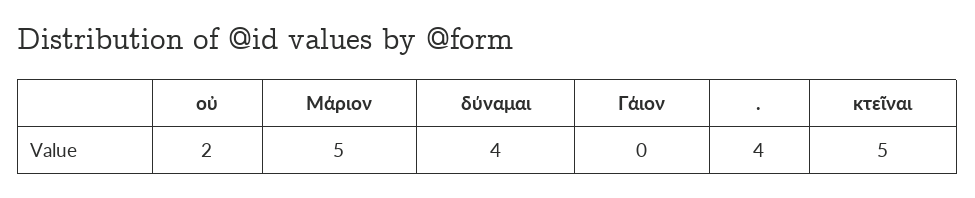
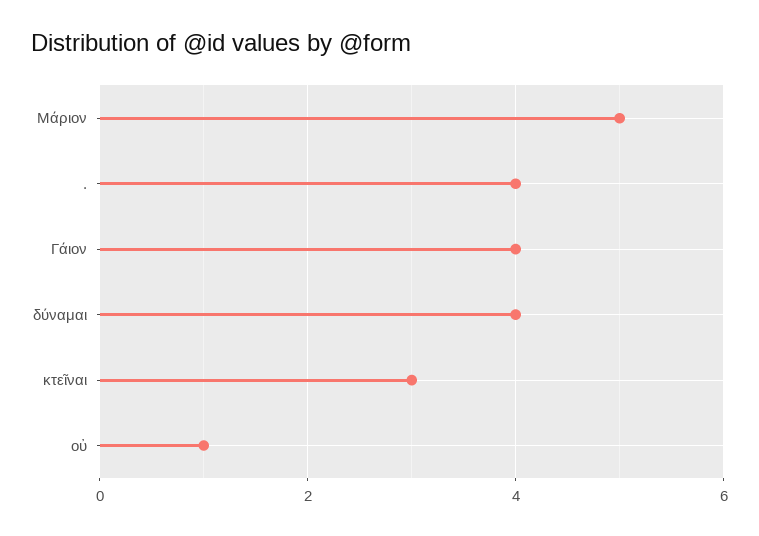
οὐ: 2 -> 1
Γάιον: 0 -> 4
κτεῖναι: 5 -> 3

